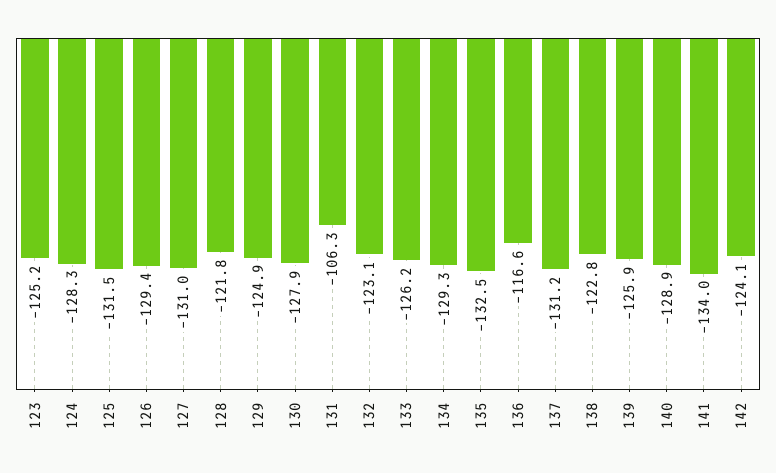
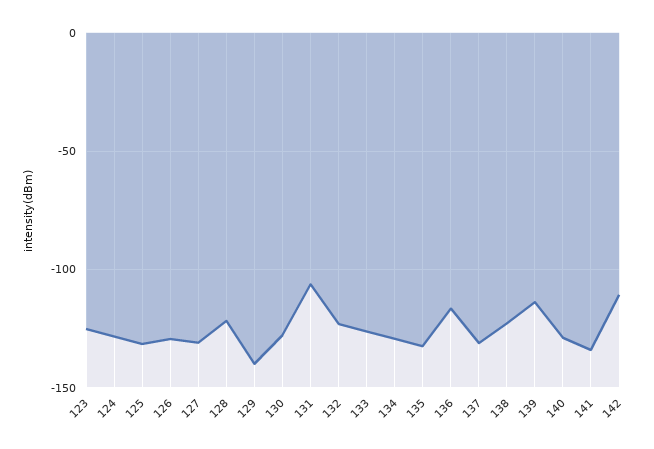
129: -124.9 -> -140
139: -125.9 -> -115
142: -124.1 -> -110

